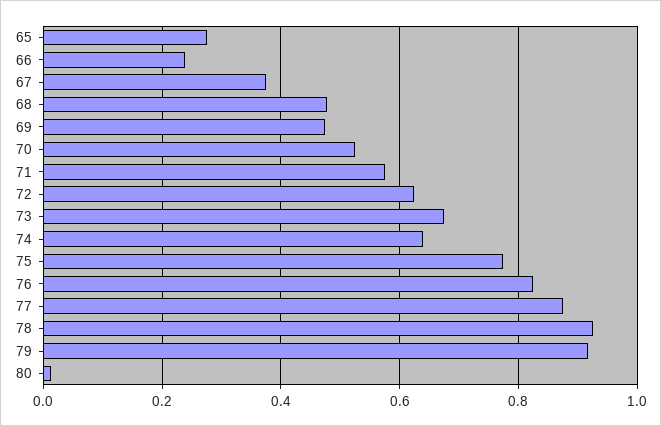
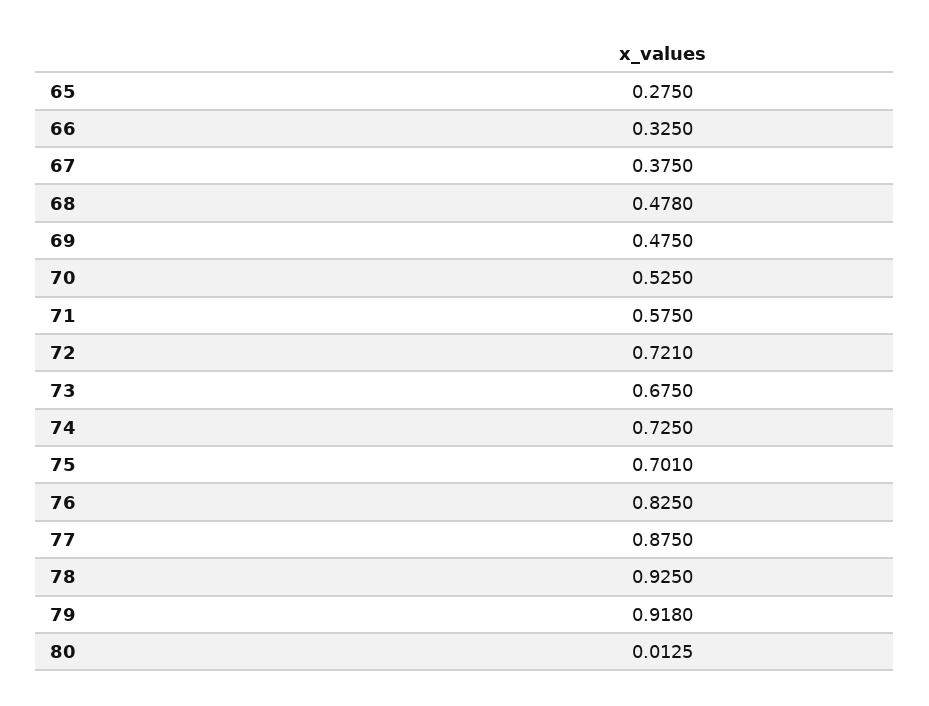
66: 0.24 -> 0.325
72: 0.62 -> 0.721
74: 0.64 -> 0.725
75: 0.78 -> 0.701

